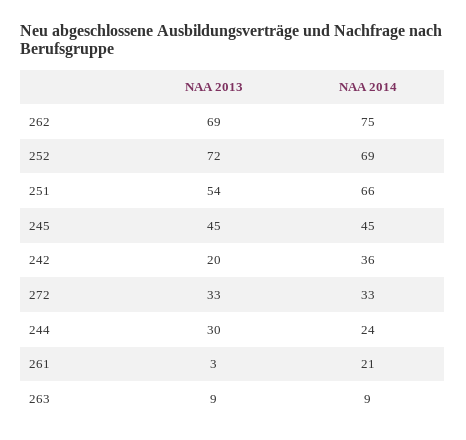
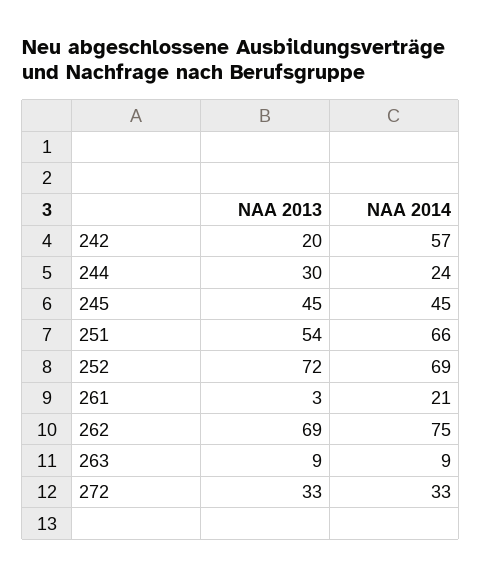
NAA 2014, 242: 36 -> 57

